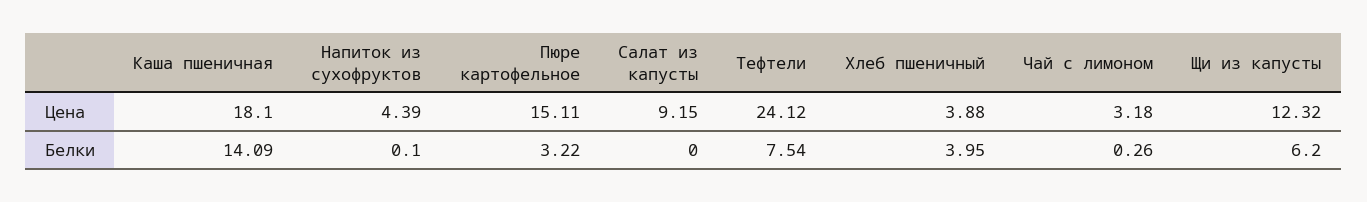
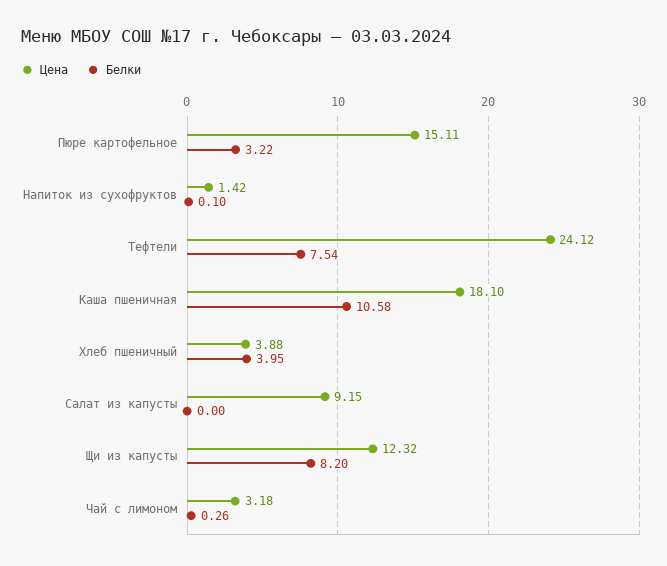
Цена, Напиток из сухофруктов: 4.39 -> 1.42
Белки, Каша пшеничная: 14.09 -> 10.58
Белки, Щи из капусты: 6.2 -> 8.2

